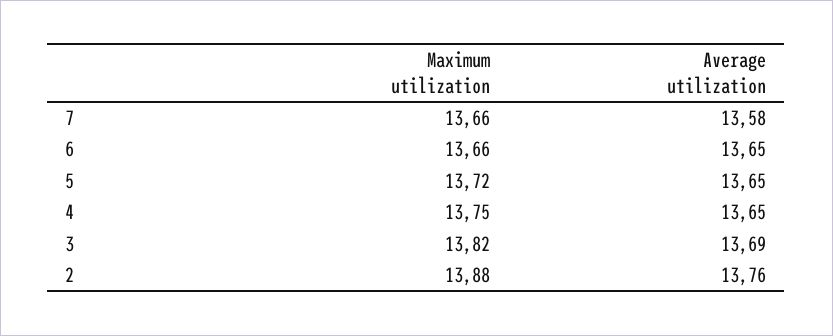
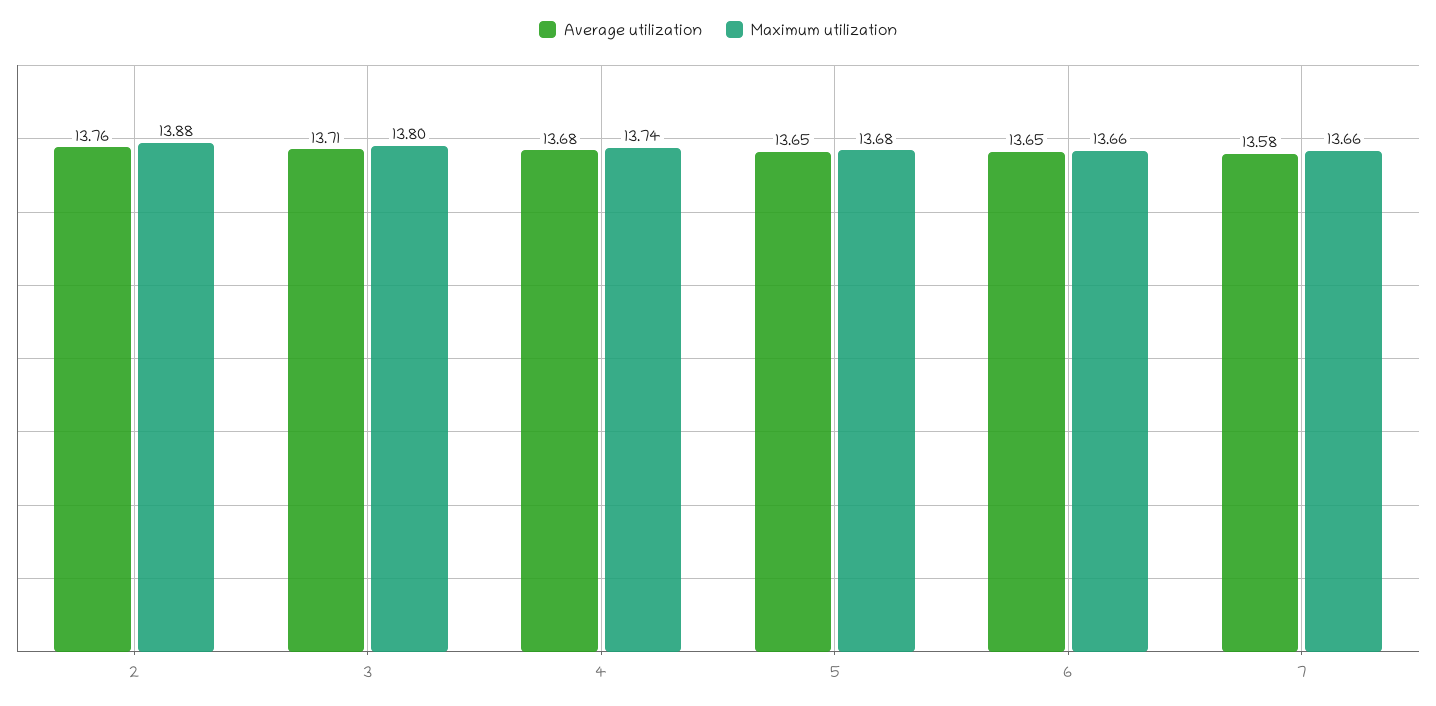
Maximum utilization, 5: 13.72 -> 13.68
Maximum utilization, 4: 13.75 -> 13.74
Average utilization, 4: 13.65 -> 13.68
Maximum utilization, 3: 13.82 -> 13.8
Average utilization, 3: 13.69 -> 13.71

